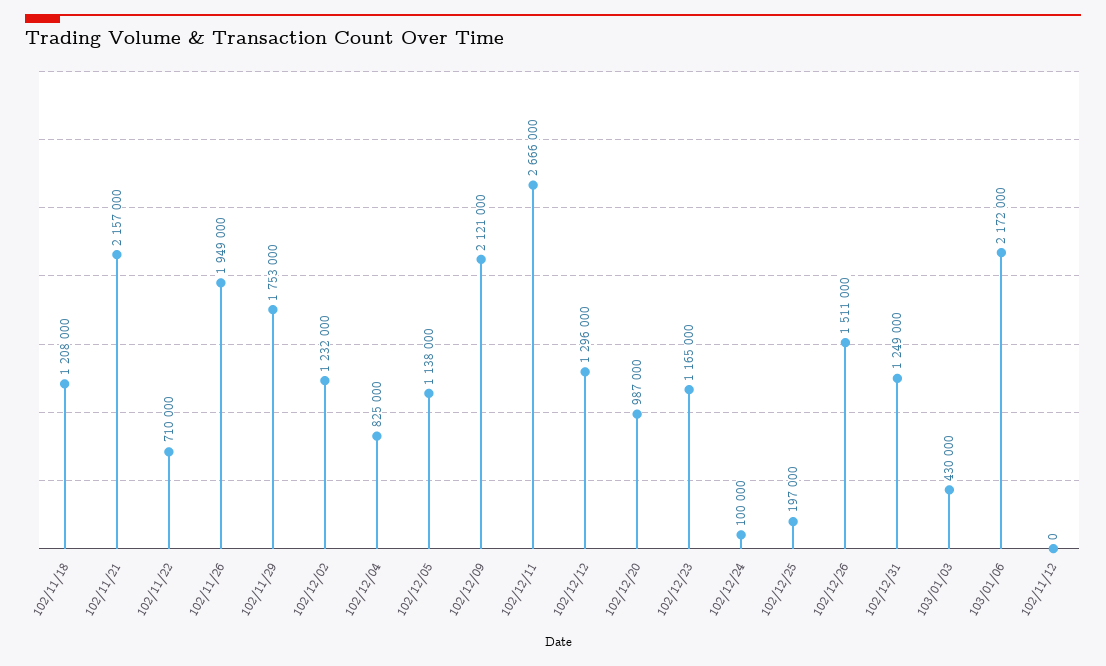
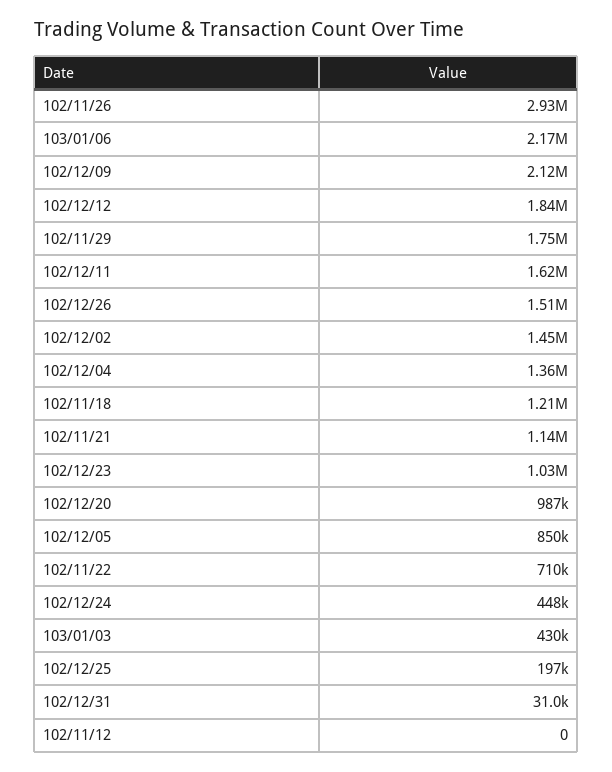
102/11/21: 2157000 -> 1140000
102/11/26: 1949000 -> 2930000
102/12/02: 1232000 -> 1450000
102/12/04: 825000 -> 1360000
102/12/05: 1138000 -> 850000
102/12/11: 2666000 -> 1620000
102/12/12: 1296000 -> 1840000
102/12/23: 1165000 -> 1030000
102/12/24: 100000 -> 448000
102/12/31: 1249000 -> 31000

